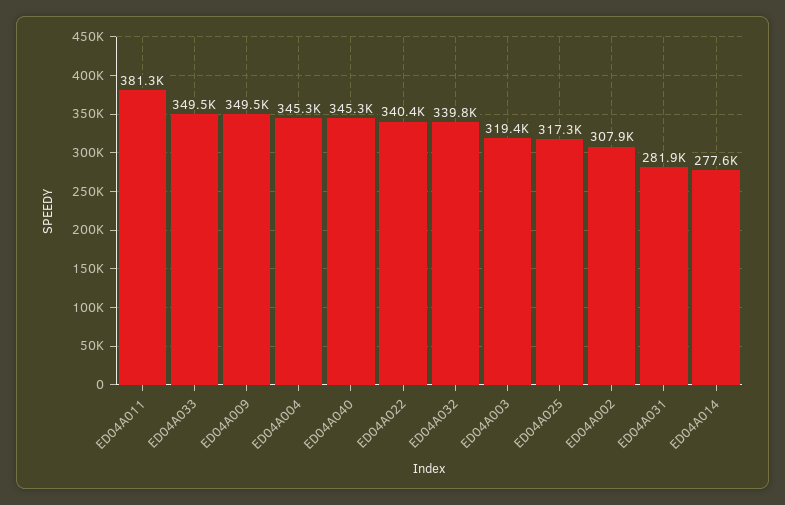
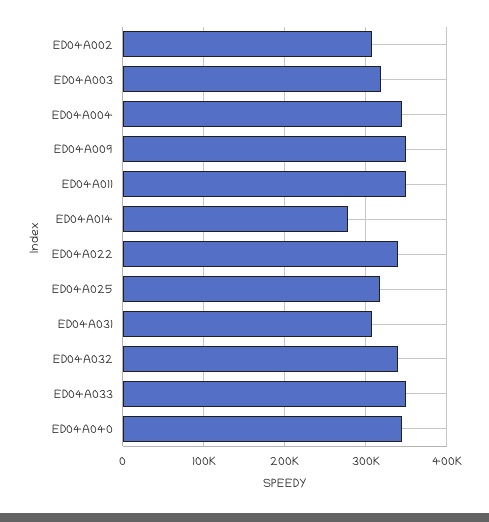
ED04A011: 381300 -> 350000
ED04A031: 281900 -> 310000

